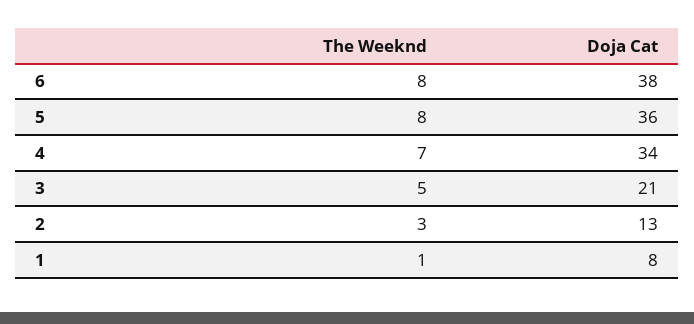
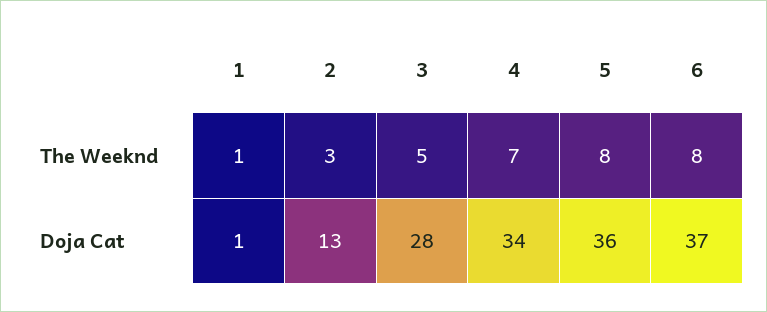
Doja Cat, 6: 38 -> 37
Doja Cat, 3: 21 -> 28
Doja Cat, 1: 8 -> 1

